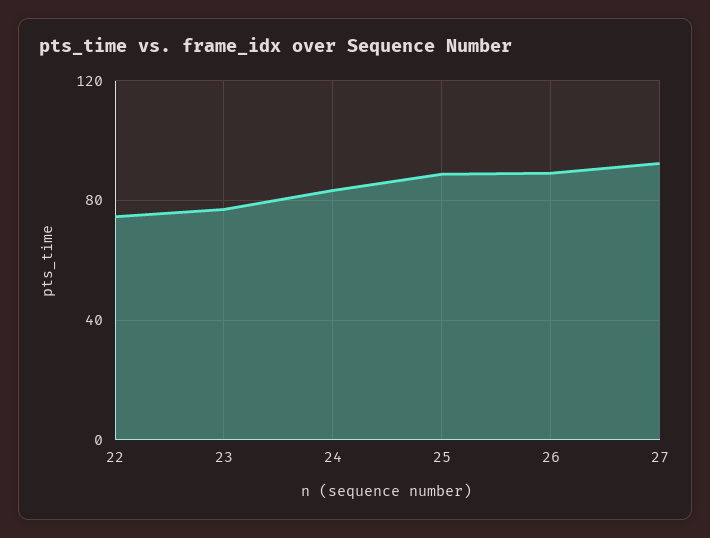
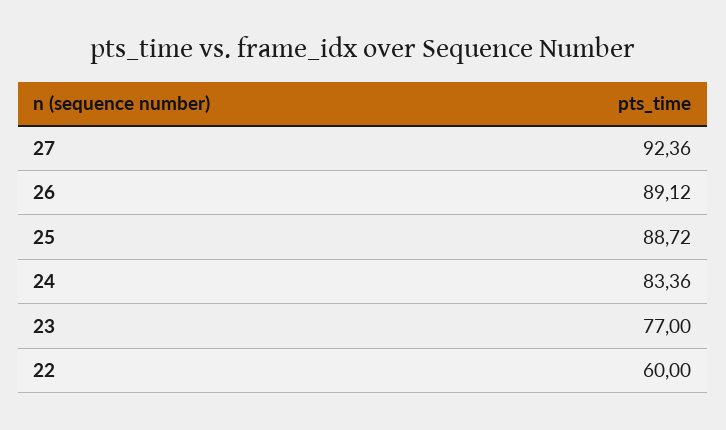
22: 75 -> 60

